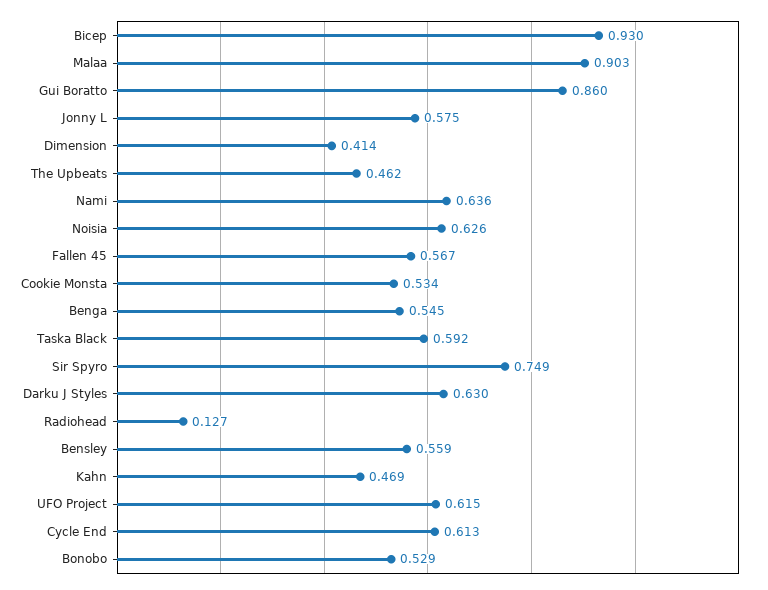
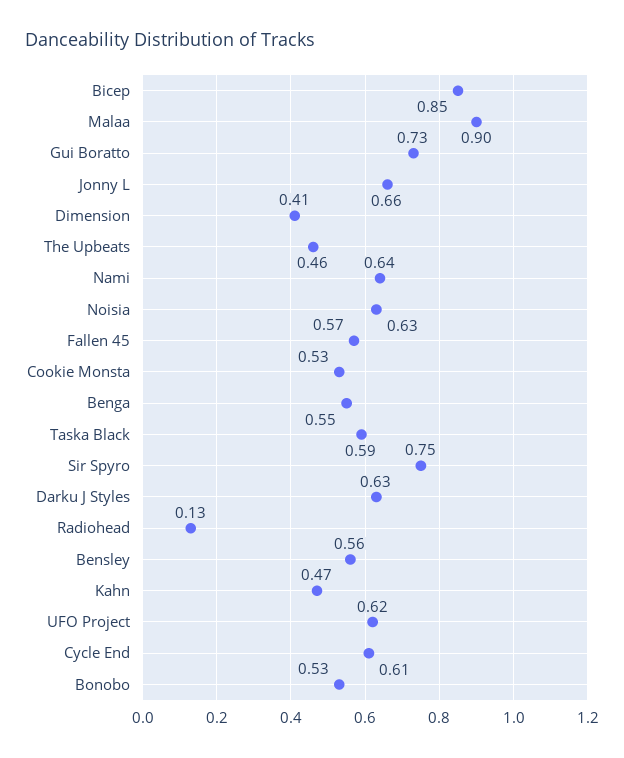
Bicep: 0.93 -> 0.85
Gui Boratto: 0.86 -> 0.73
Jonny L: 0.575 -> 0.66

